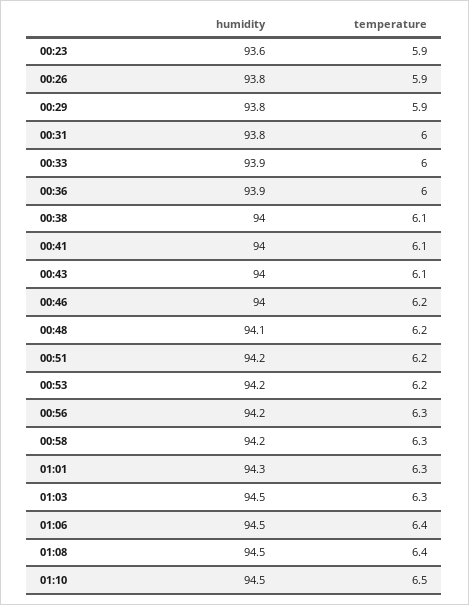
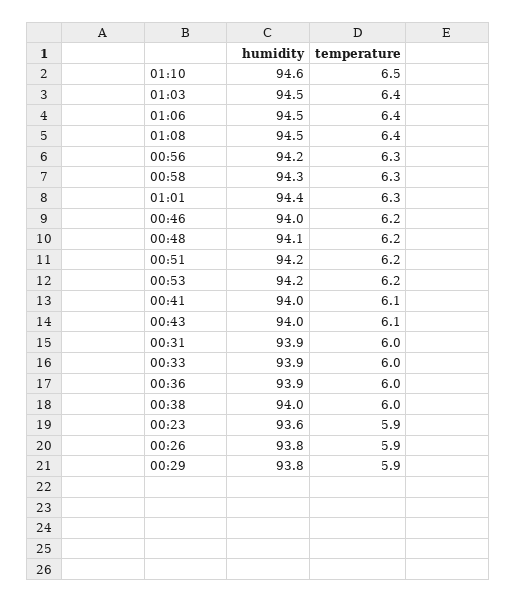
humidity, 00:31: 93.8 -> 93.9
temperature, 00:38: 6.1 -> 6
humidity, 00:58: 94.2 -> 94.3
humidity, 01:01: 94.3 -> 94.4
temperature, 01:03: 6.3 -> 6.4
humidity, 01:10: 94.5 -> 94.6

